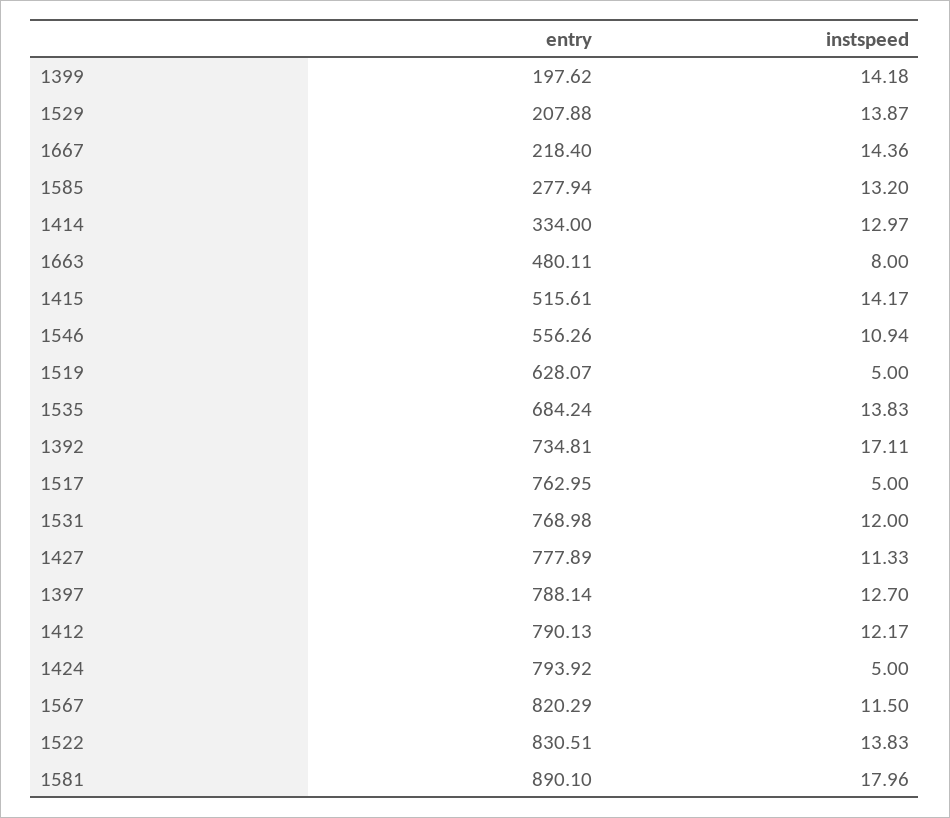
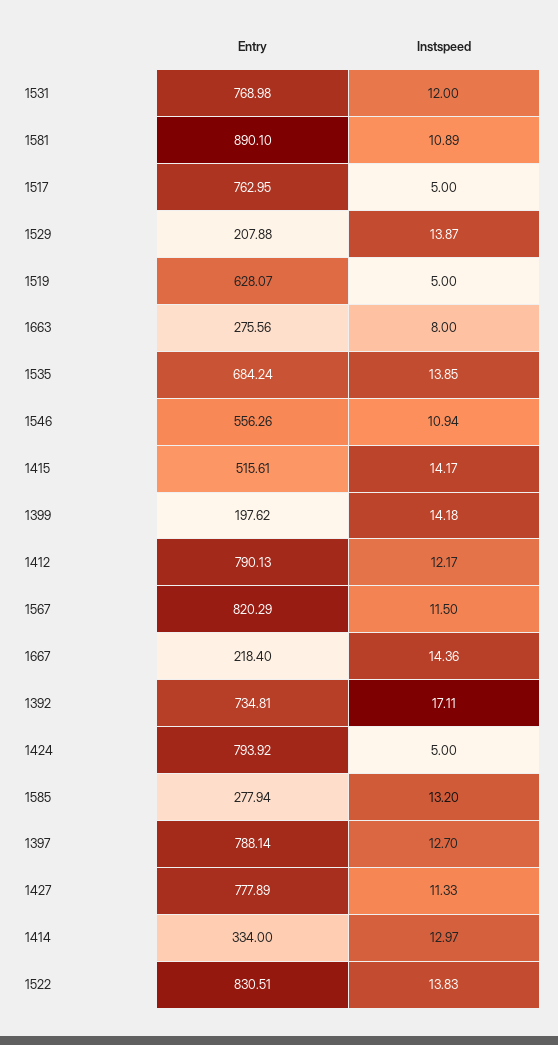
entry, 1663: 480.11 -> 275.56
instspeed, 1535: 13.83 -> 13.85
instspeed, 1581: 17.96 -> 10.89

